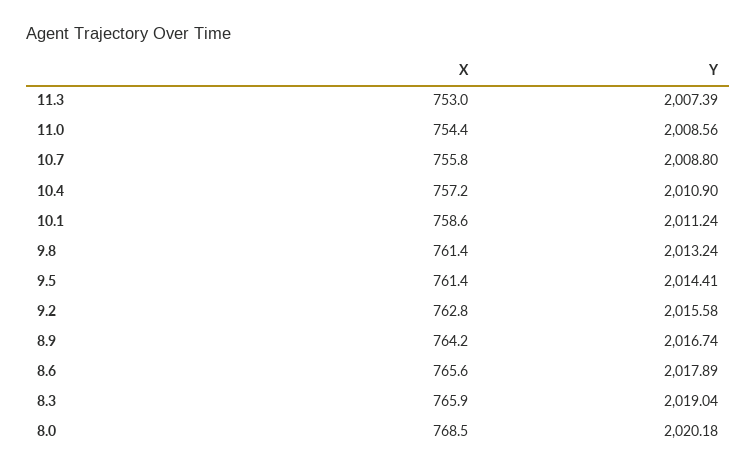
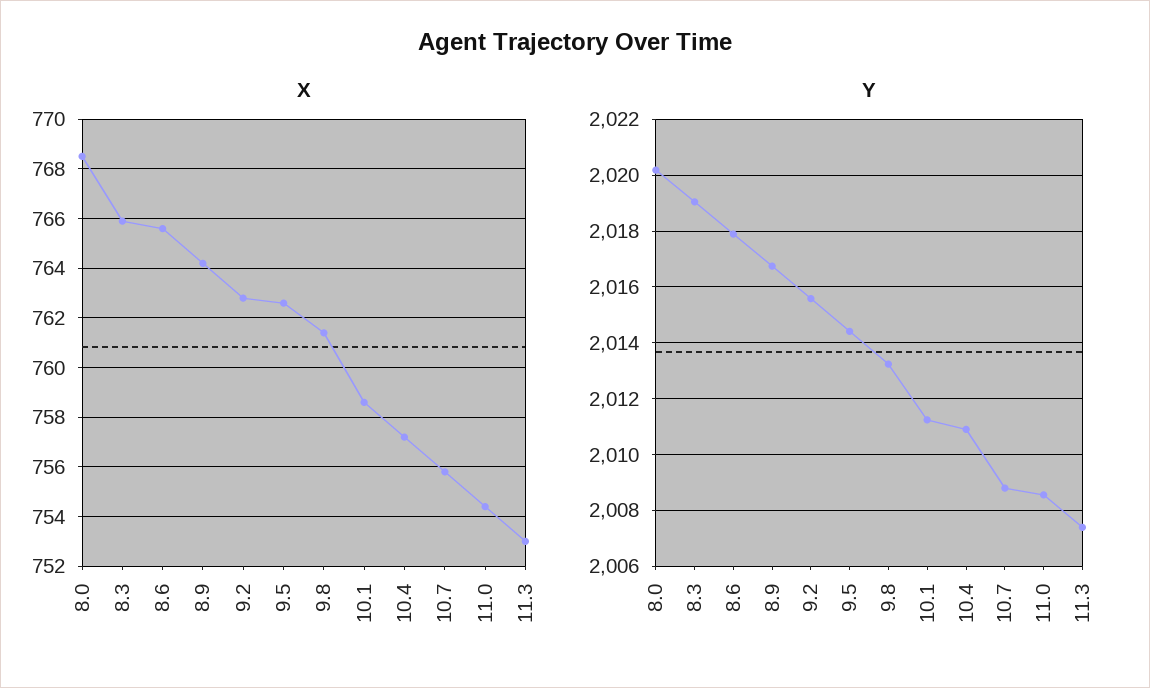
X, 9.5: 761.4 -> 762.5

